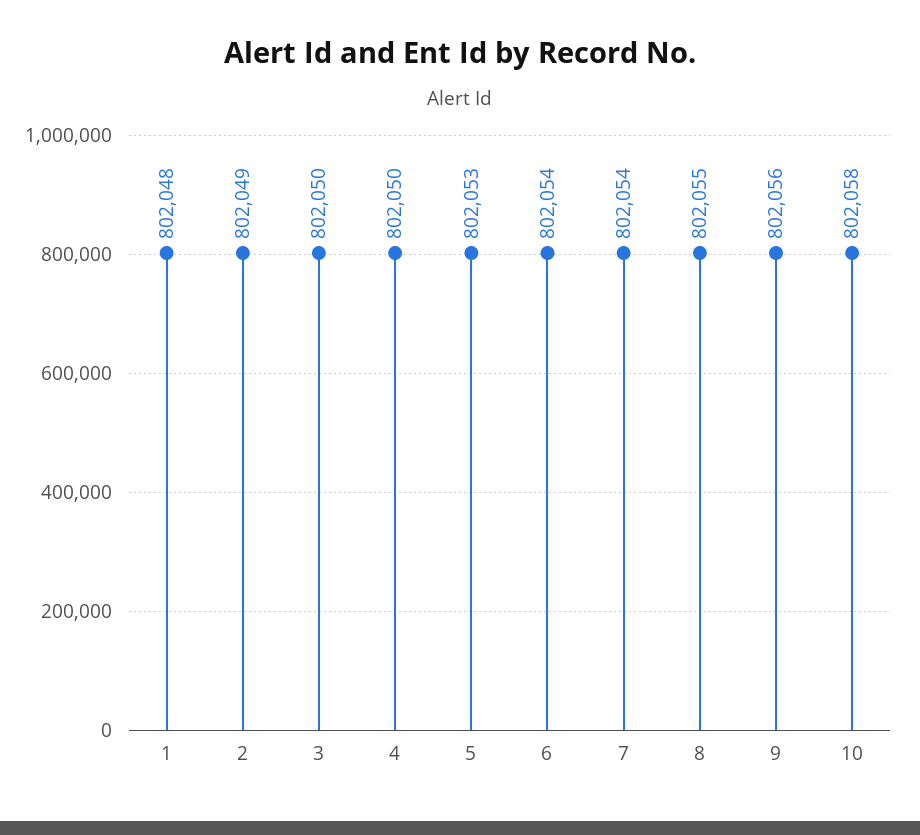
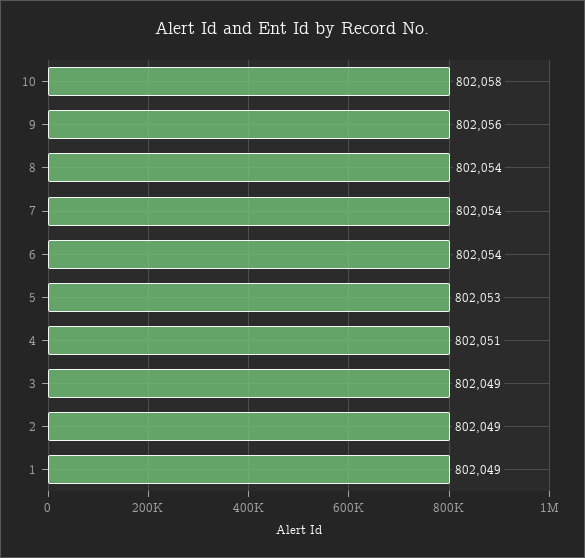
1: 802048 -> 802049
3: 802050 -> 802049
4: 802050 -> 802051
8: 802055 -> 802054

